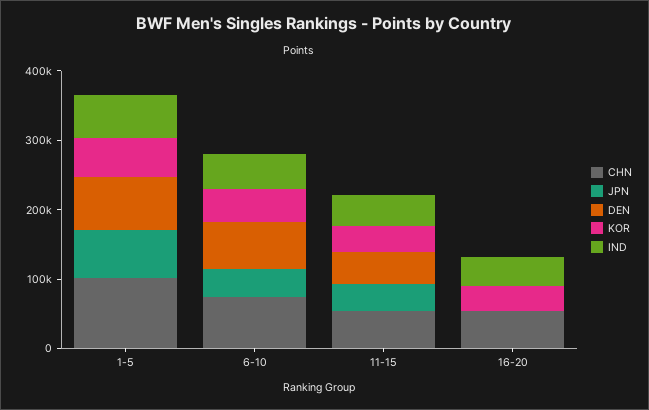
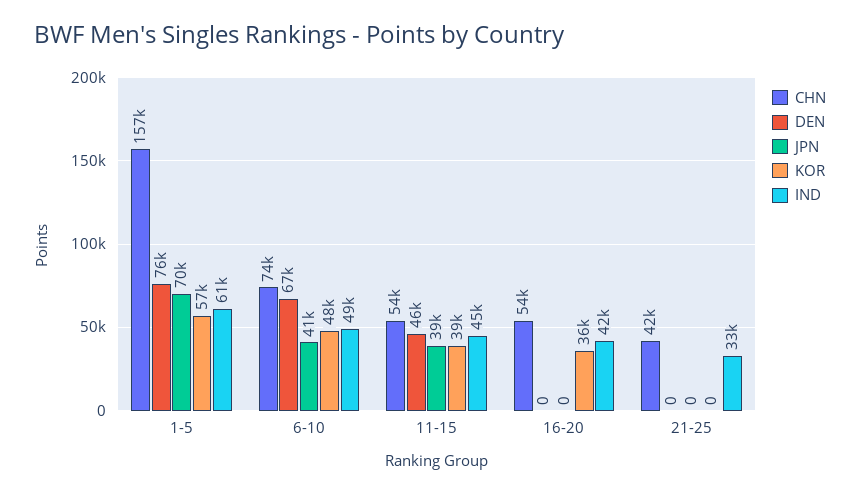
CHN, 1-5: 100000 -> 157000
CHN, 21-25: none -> 42000
DEN, 21-25: none -> 0
JPN, 21-25: none -> 0
KOR, 21-25: none -> 0
IND, 21-25: none -> 33000

